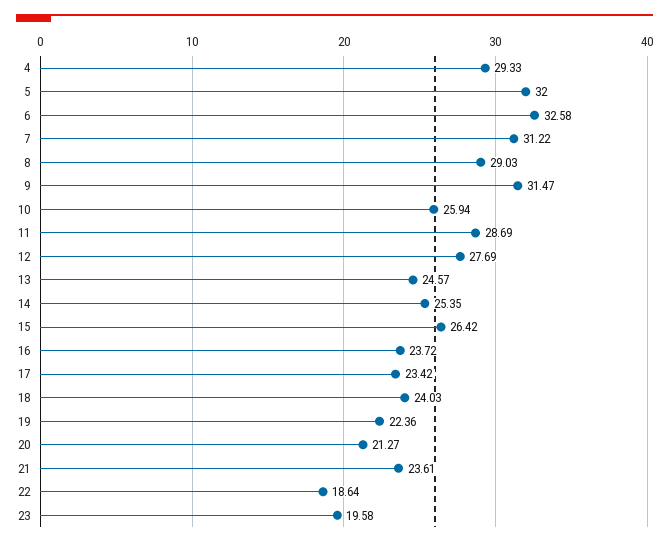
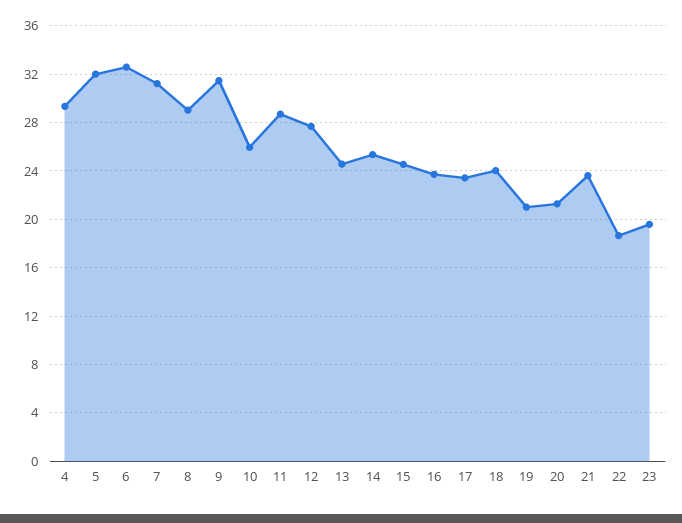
15: 26.42 -> 24.5
19: 22.36 -> 21

